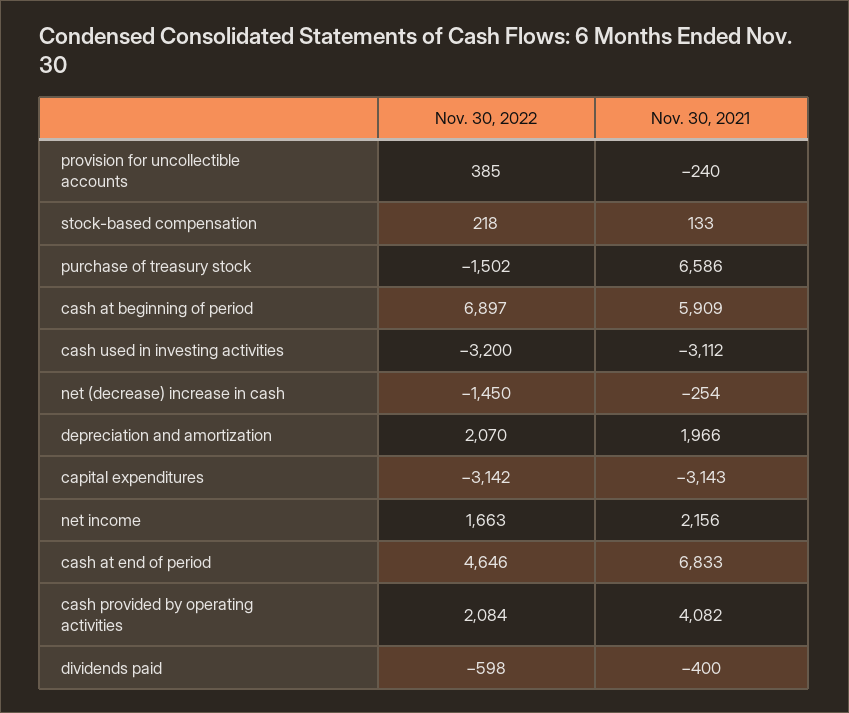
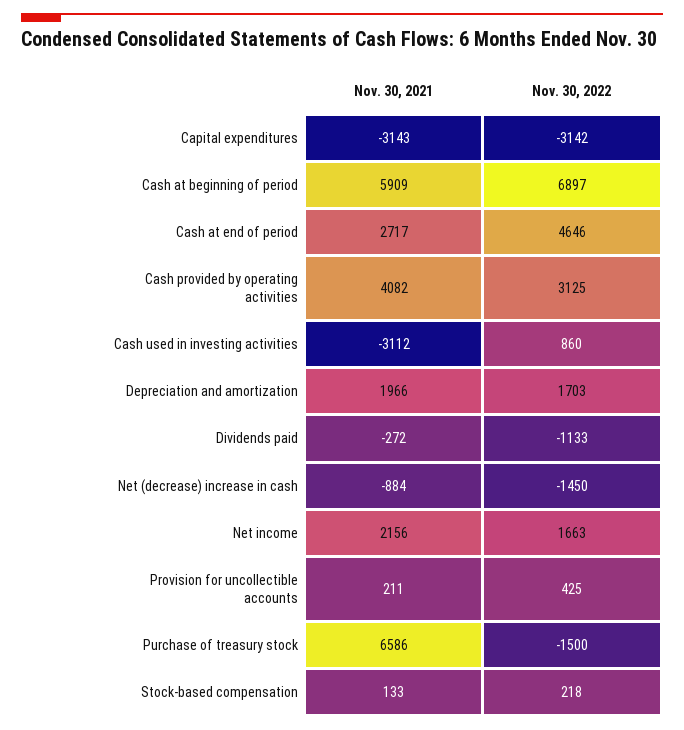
Nov. 30, 2022, provision for uncollectible accounts: 385 -> 425
Nov. 30, 2021, provision for uncollectible accounts: -240 -> 211
Nov. 30, 2022, purchase of treasury stock: -1502 -> -1500
Nov. 30, 2022, cash used in investing activities: -3200 -> 860
Nov. 30, 2021, net (decrease) increase in cash: -254 -> -884
Nov. 30, 2022, depreciation and amortization: 2070 -> 1703
Nov. 30, 2021, cash at end of period: 6833 -> 2717
Nov. 30, 2022, cash provided by operating activities: 2084 -> 3125
Nov. 30, 2022, dividends paid: -598 -> -1133
Nov. 30, 2021, dividends paid: -400 -> -272

